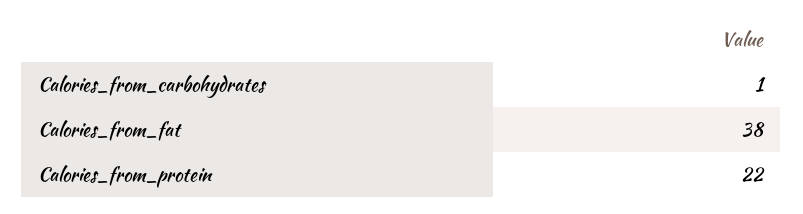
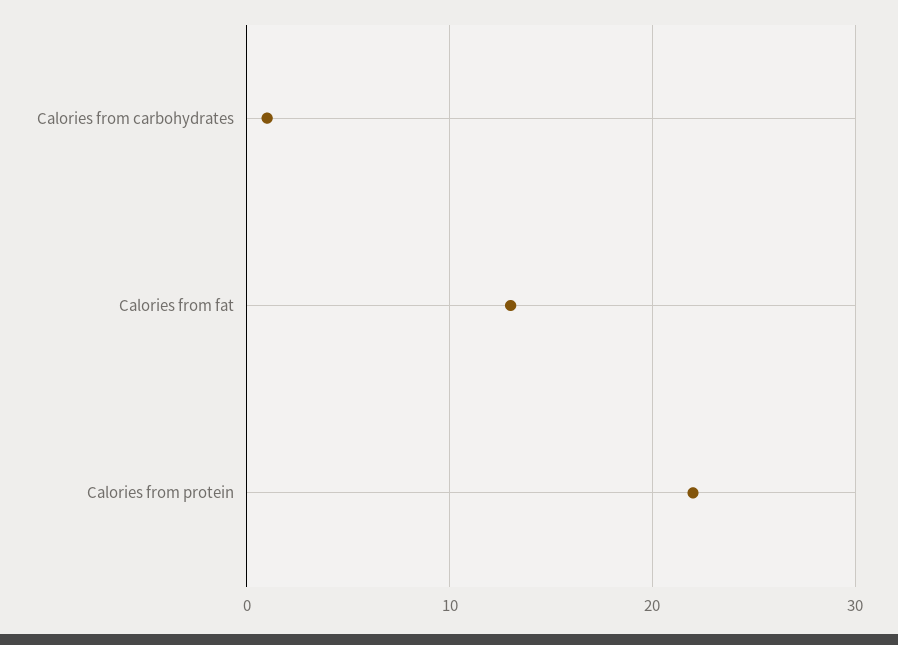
Calories_from_fat: 38 -> 13

